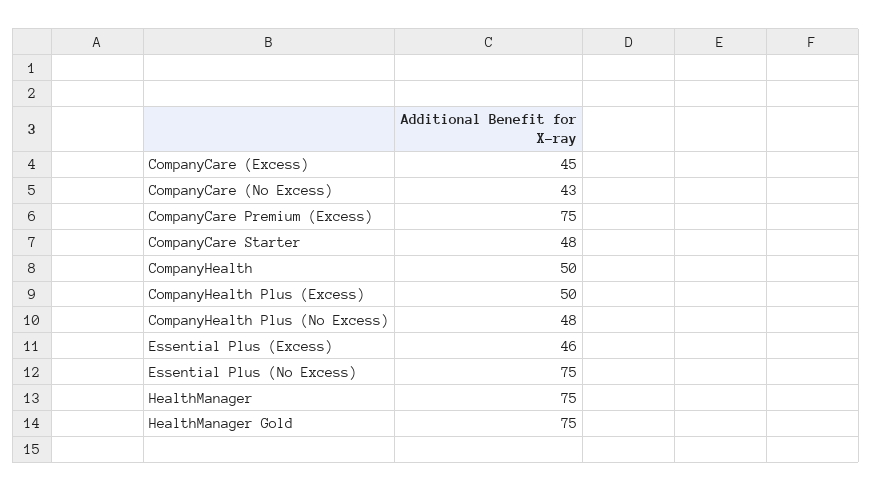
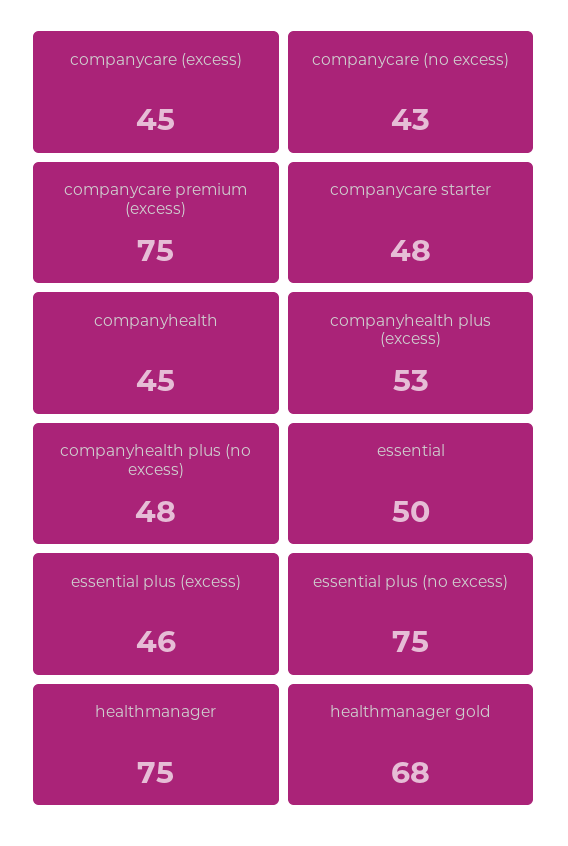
CompanyHealth: 50 -> 45
CompanyHealth Plus (Excess): 50 -> 53
HealthManager Gold: 75 -> 68
essential: none -> 50

